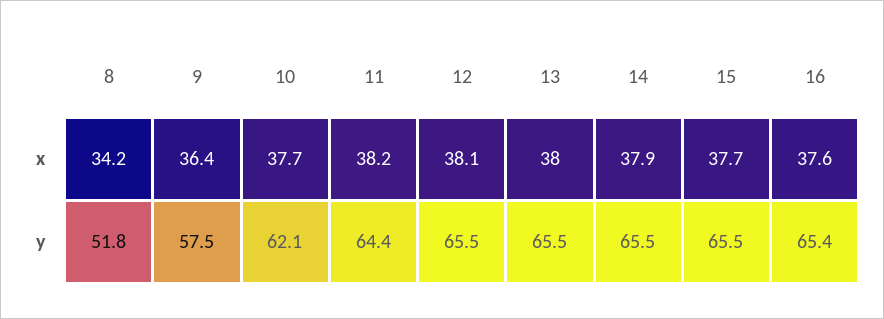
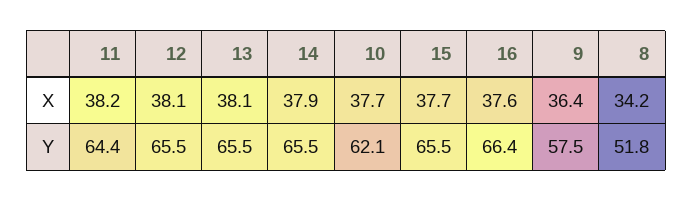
13, x: 38 -> 38.1
16, y: 65.4 -> 66.4

